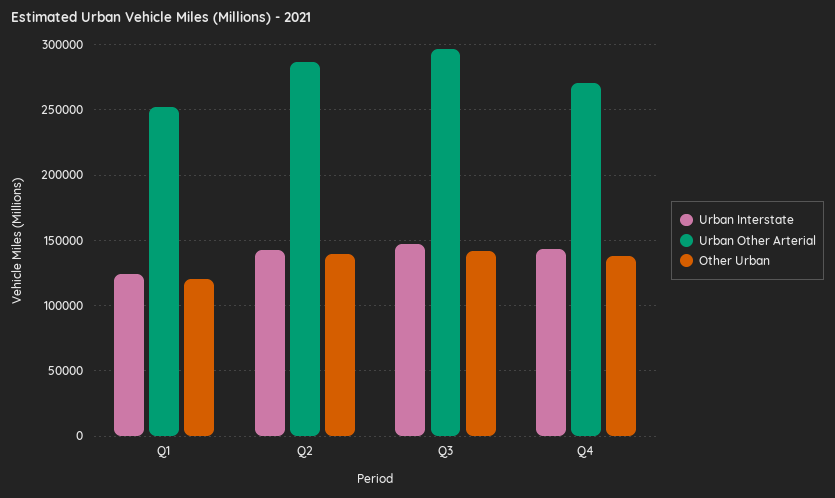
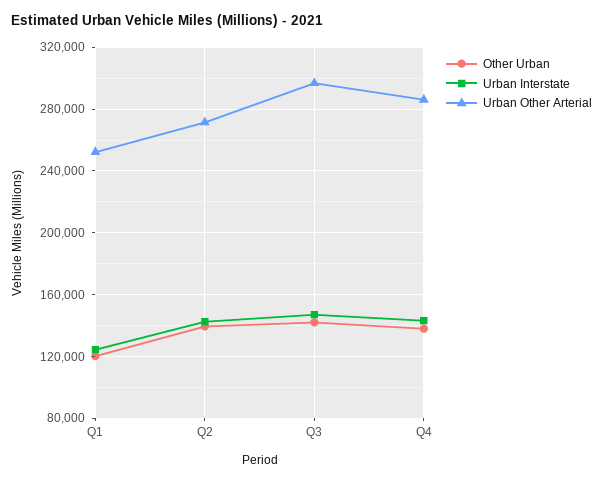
Urban Other Arterial, Q2: 285000 -> 270000
Urban Other Arterial, Q4: 270000 -> 285000

